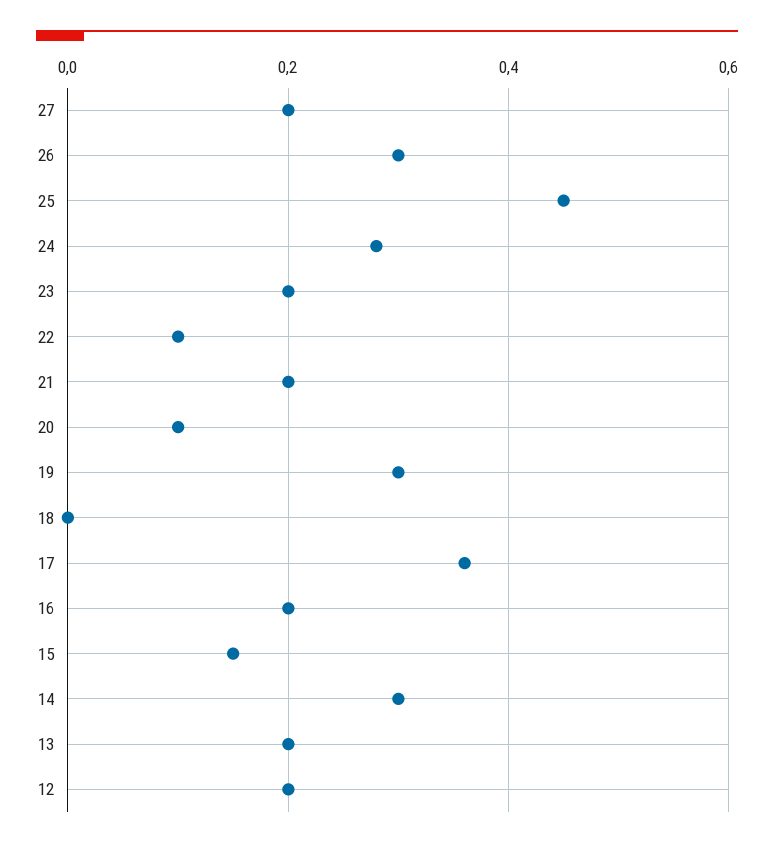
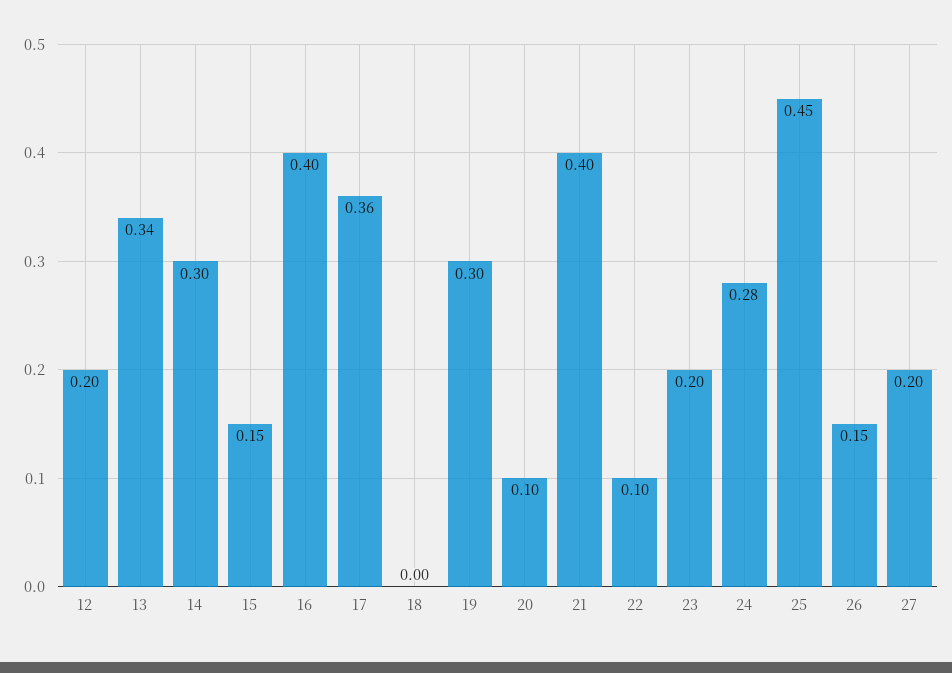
26: 0.3 -> 0.15
21: 0.2 -> 0.4
16: 0.2 -> 0.4
13: 0.2 -> 0.34

